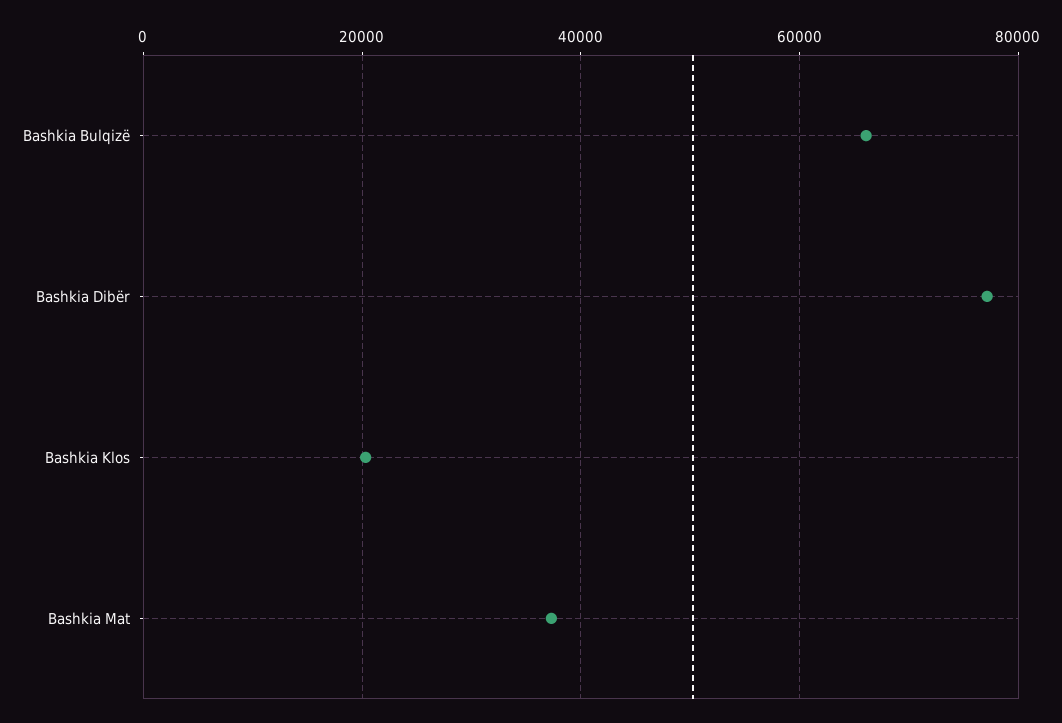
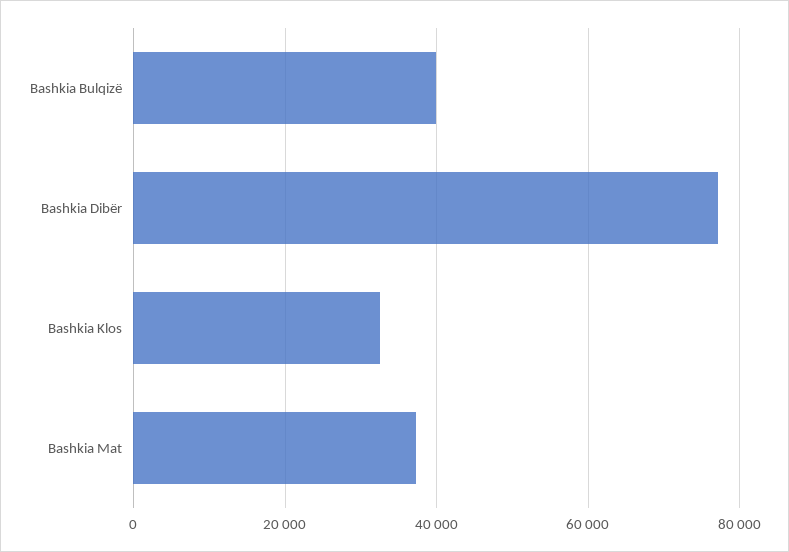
Bashkia Bulqizë: 66000 -> 40000
Bashkia Klos: 20000 -> 32000

